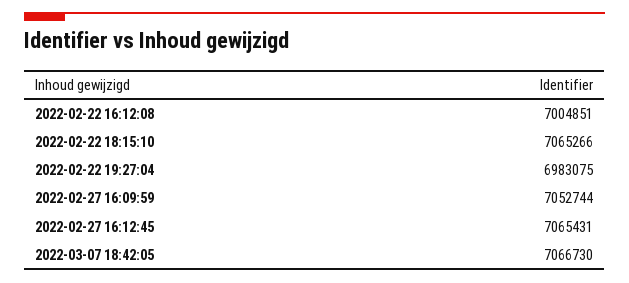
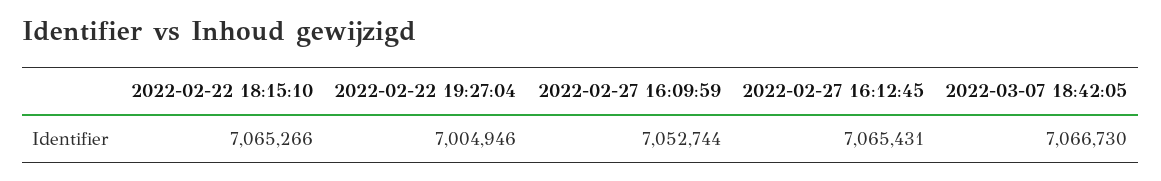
2022-02-22 16:12:08: 7004851 -> none
2022-02-22 19:27:04: 6983075 -> 7004946

